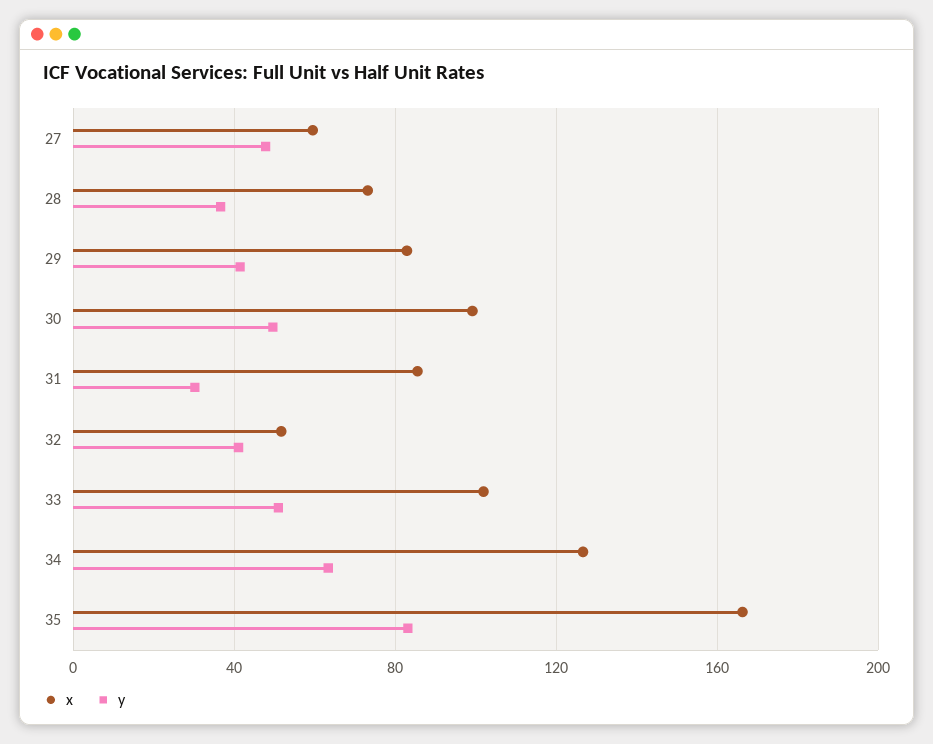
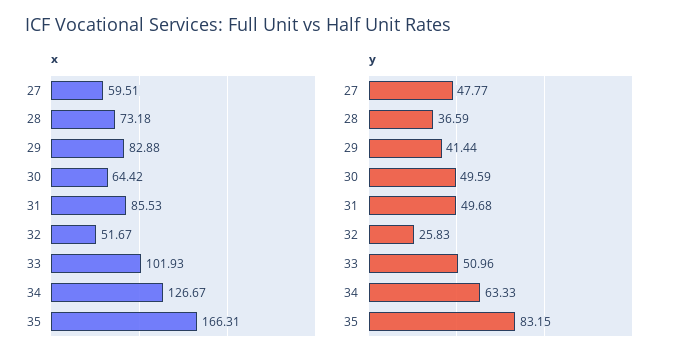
x, 30: 100 -> 64.42
y, 31: 30 -> 49.68
y, 32: 40 -> 25.83

